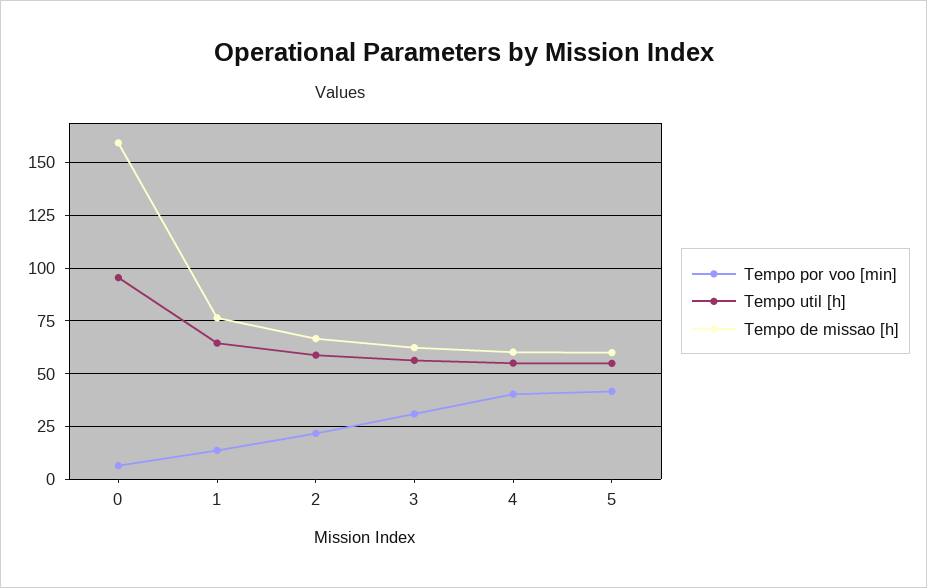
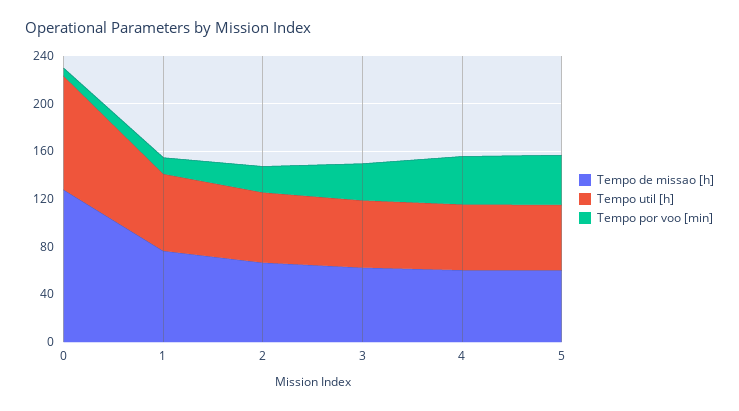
Tempo de missao [h], 0: 160 -> 130

